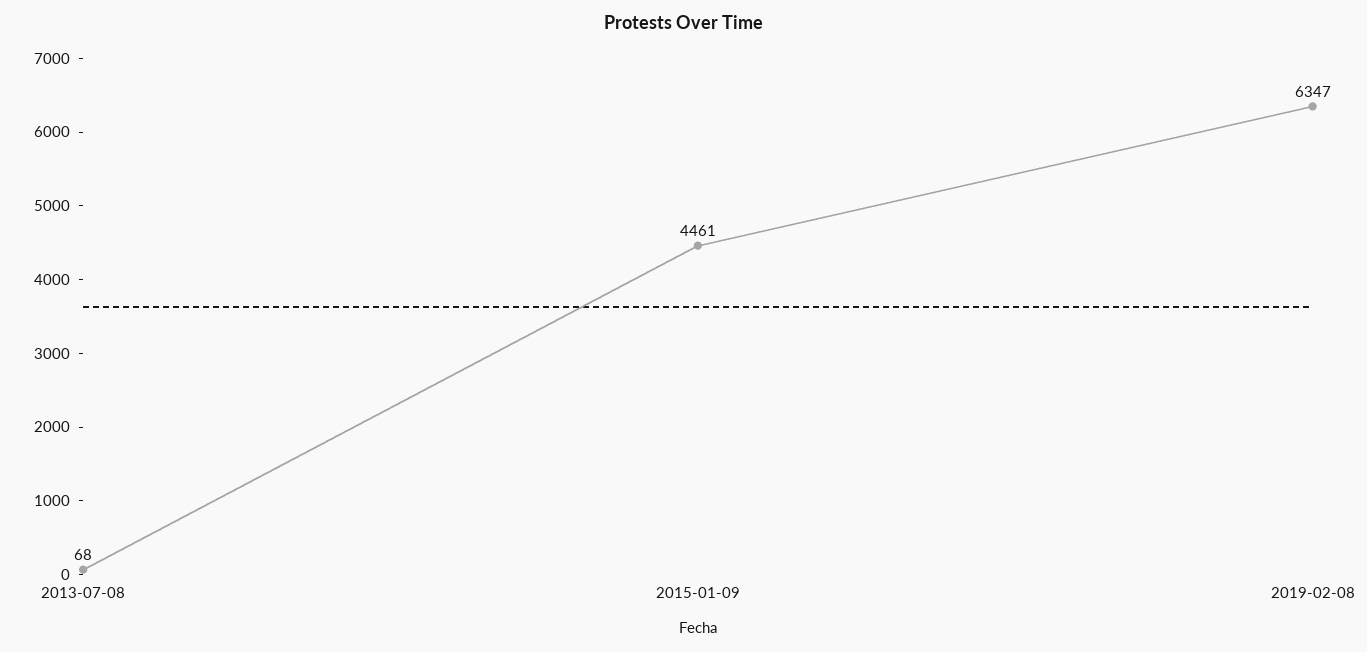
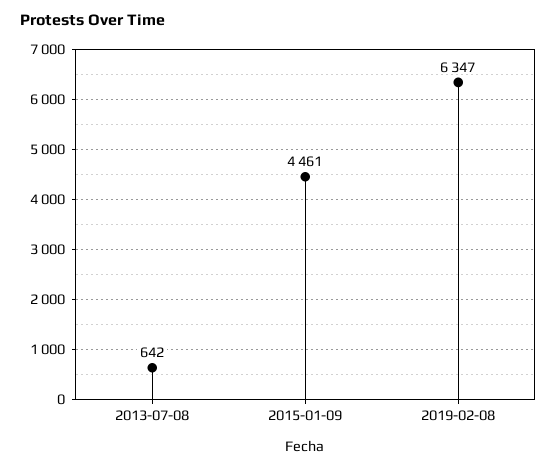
2013-07-08: 68 -> 642

